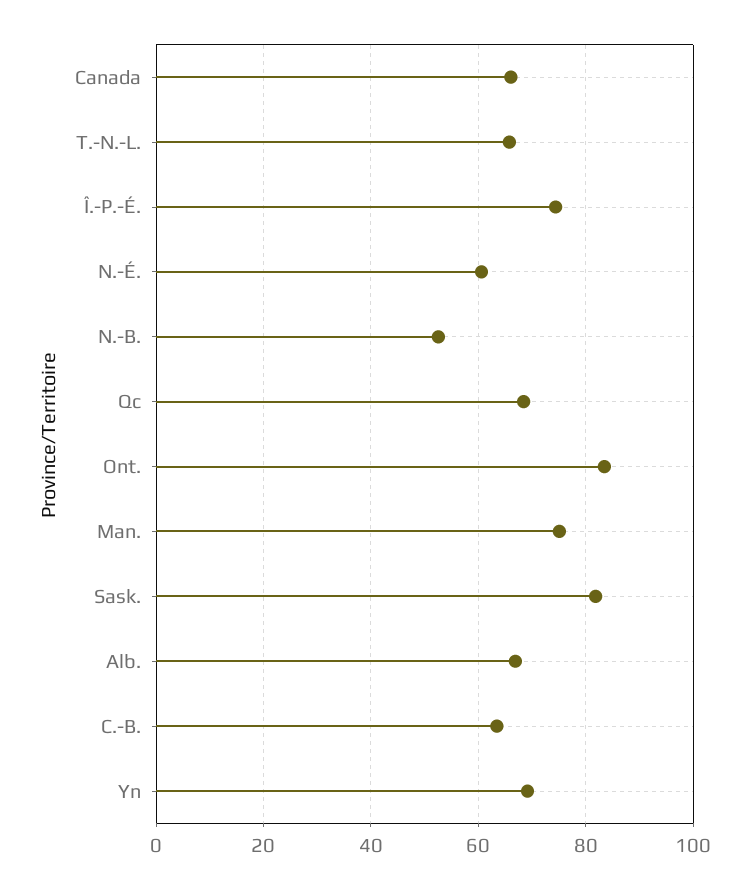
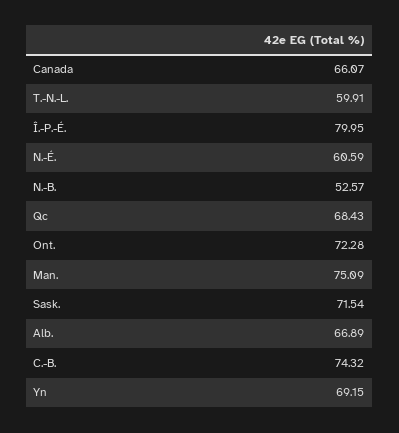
T.-N.-L.: 66 -> 59.91
Î.-P.-É.: 74 -> 79.95
Ont.: 84 -> 72.28
Sask.: 82 -> 71.54
C.-B.: 64 -> 74.32

